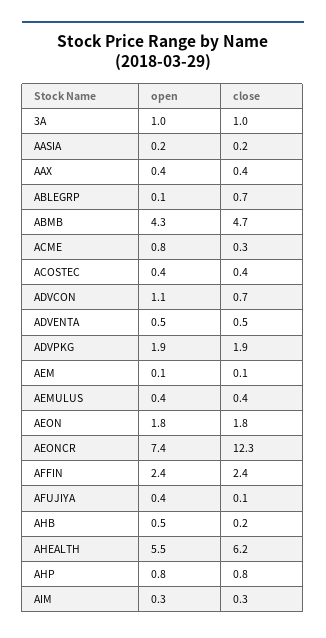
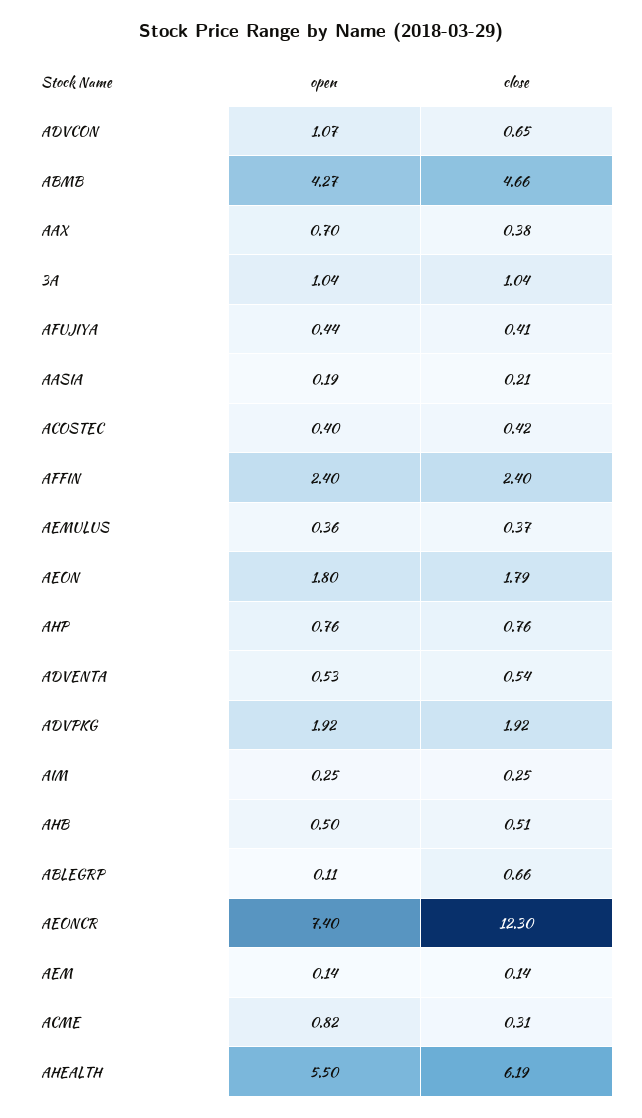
open, AAX: 0.4 -> 0.7
close, AFUJIYA: 0.1 -> 0.41
close, AHB: 0.2 -> 0.51

